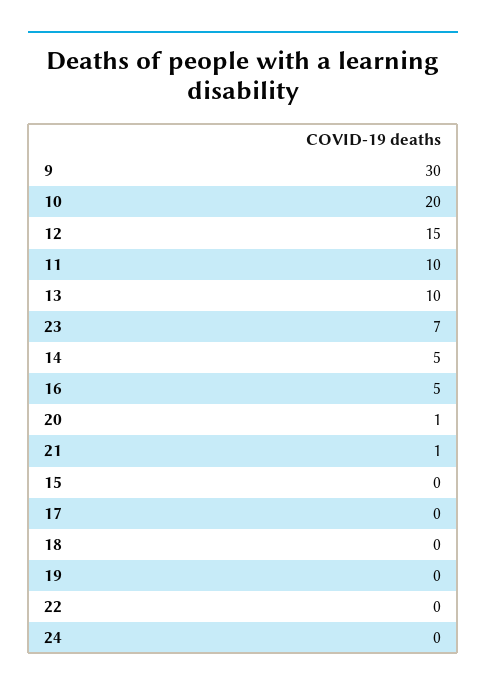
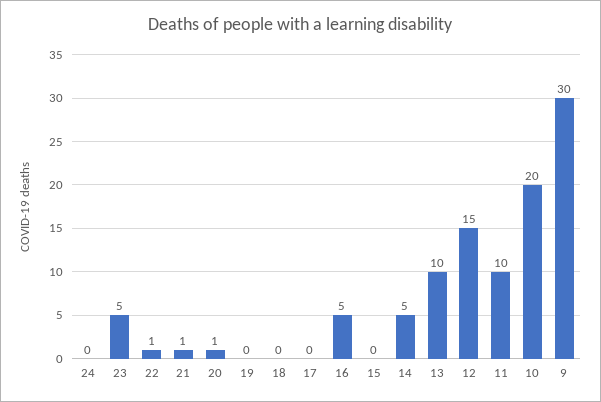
23: 7 -> 5
22: 0 -> 1

